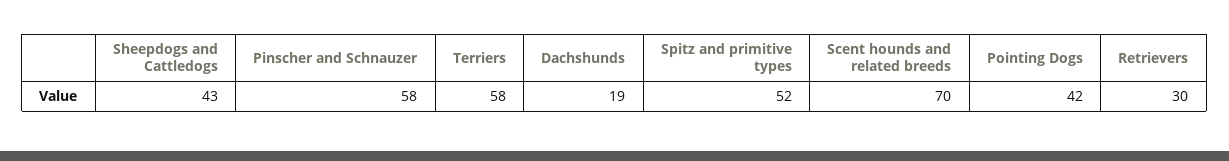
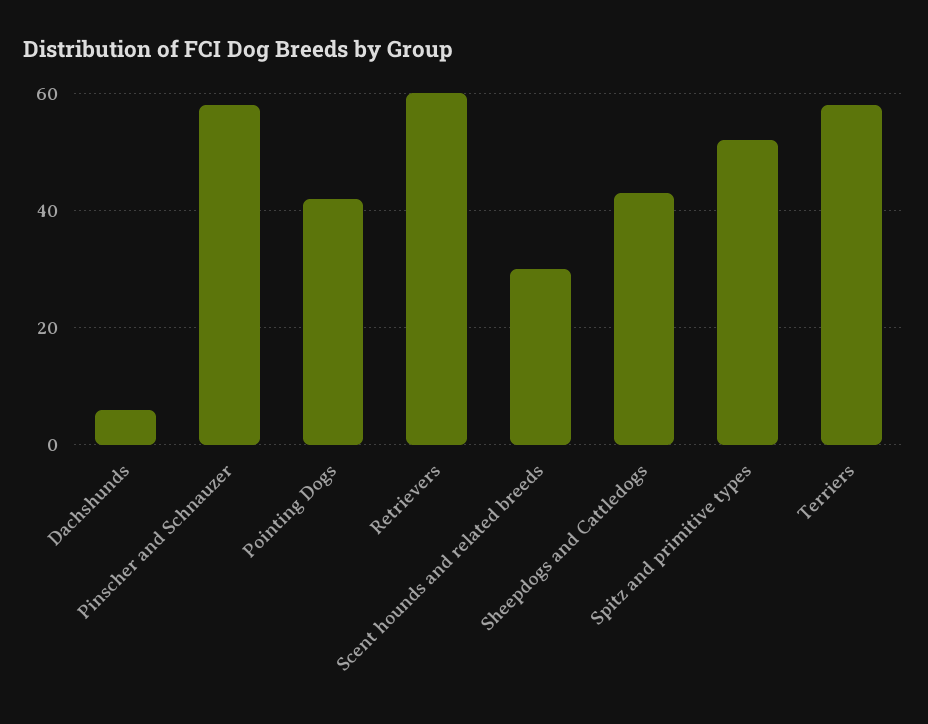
Dachshunds: 19 -> 5
Scent hounds and related breeds: 70 -> 30
Retrievers: 30 -> 60

